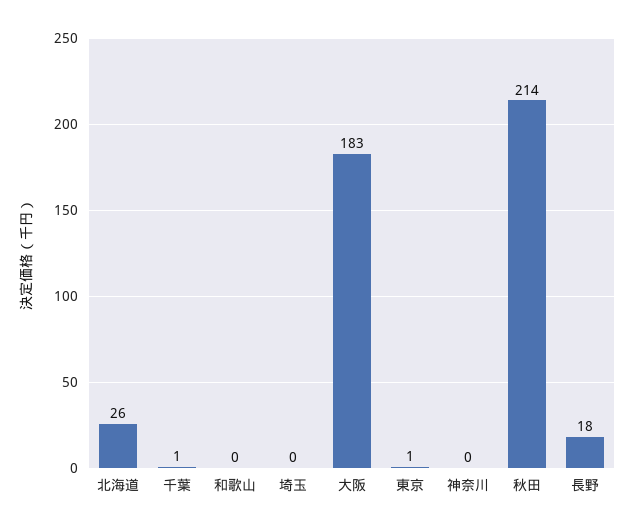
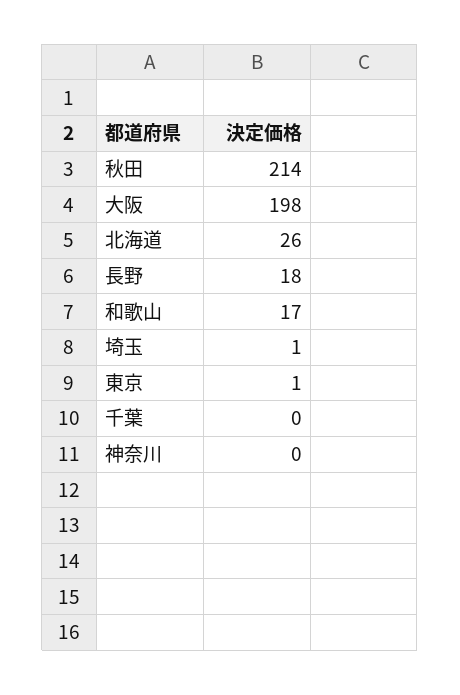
千葉: 1 -> 0
和歌山: 0 -> 17
埼玉: 0 -> 1
大阪: 183 -> 198

